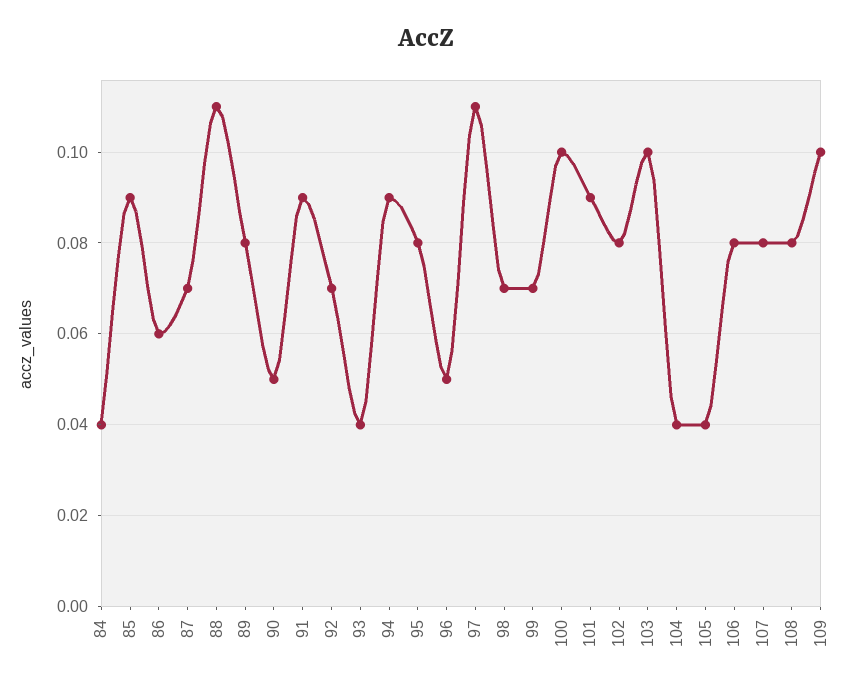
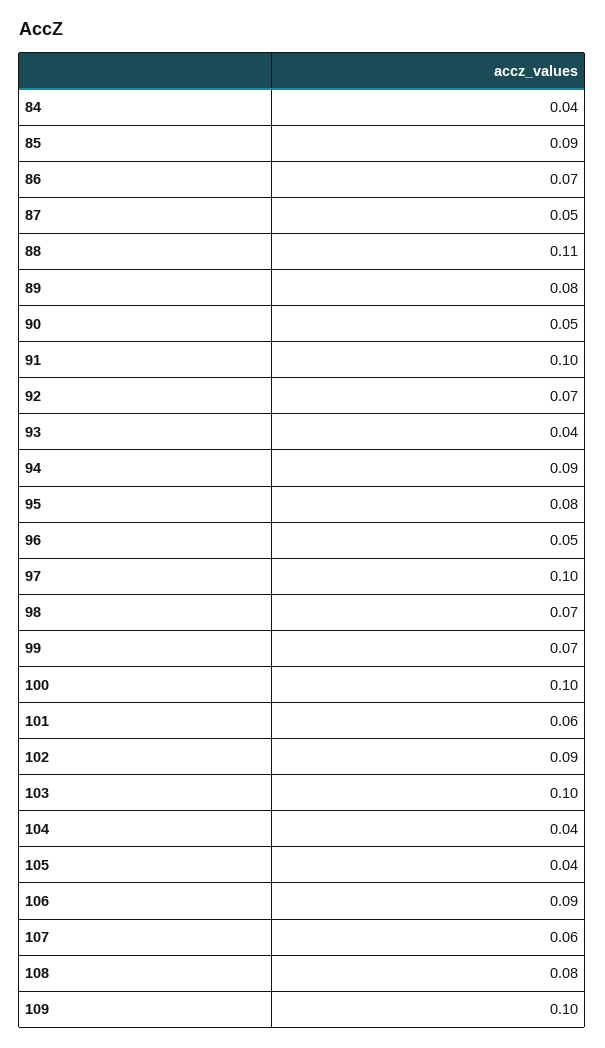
86: 0.06 -> 0.07
87: 0.07 -> 0.05
91: 0.09 -> 0.1
97: 0.11 -> 0.1
101: 0.09 -> 0.06
102: 0.08 -> 0.09
106: 0.08 -> 0.09
107: 0.08 -> 0.06

